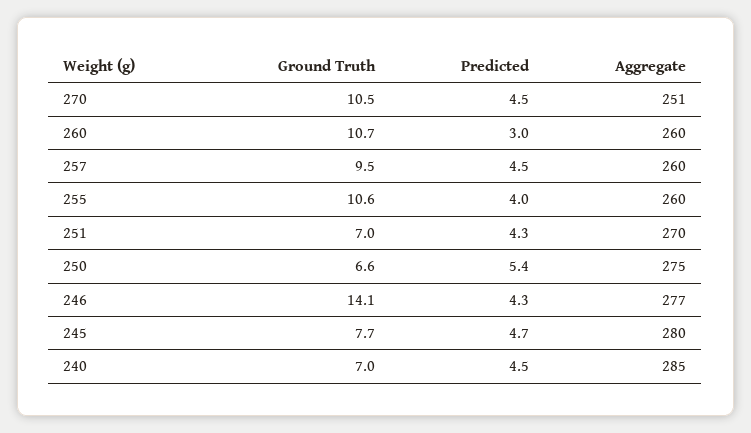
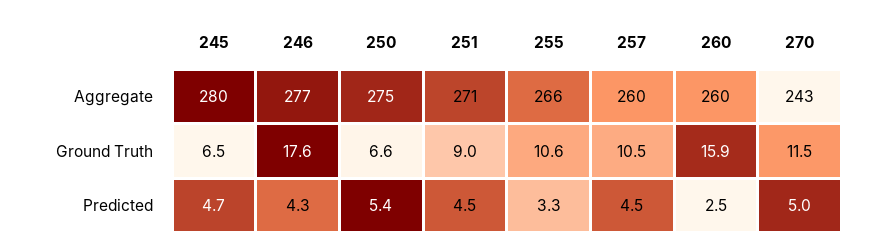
Ground Truth, 270: 10.5 -> 11.5
Predicted, 270: 4.5 -> 5
Aggregate, 270: 251 -> 243
Ground Truth, 260: 10.7 -> 15.9
Predicted, 260: 3 -> 2.5
Ground Truth, 257: 9.5 -> 10.5
Predicted, 255: 4 -> 3.3
Aggregate, 255: 260 -> 266
Ground Truth, 251: 7 -> 9
Predicted, 251: 4.3 -> 4.5
Aggregate, 251: 270 -> 271
Ground Truth, 246: 14.1 -> 17.6
Ground Truth, 245: 7.7 -> 6.5
Ground Truth, 240: 7 -> none
Predicted, 240: 4.5 -> none
Aggregate, 240: 285 -> none

